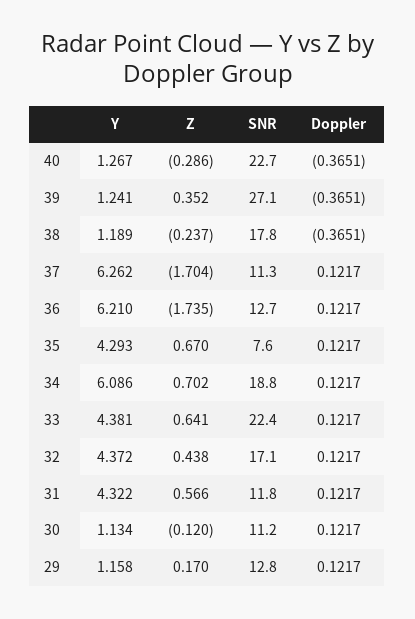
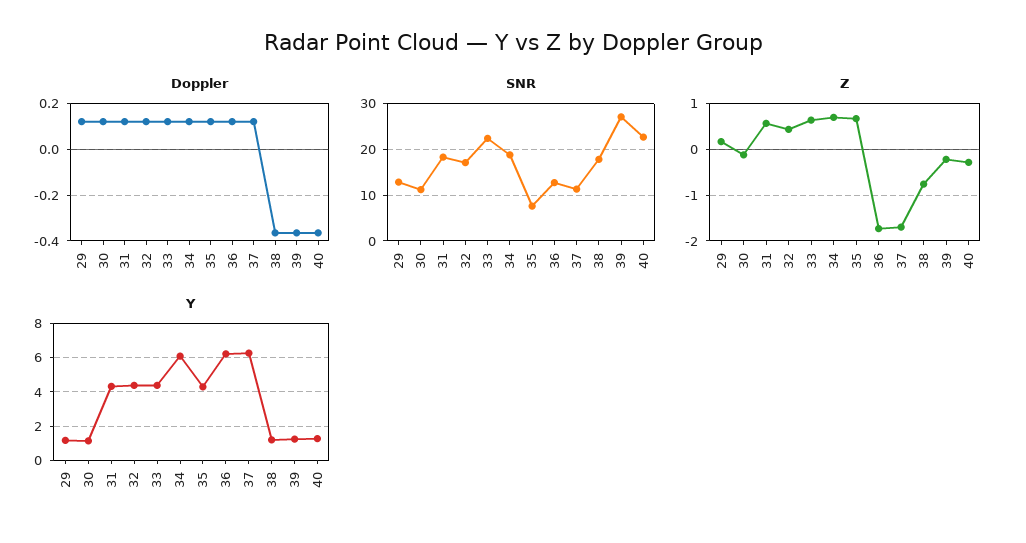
Z, 39: 0.352 -> -0.2
Z, 38: -0.237 -> -0.8
SNR, 31: 11.8 -> 18

